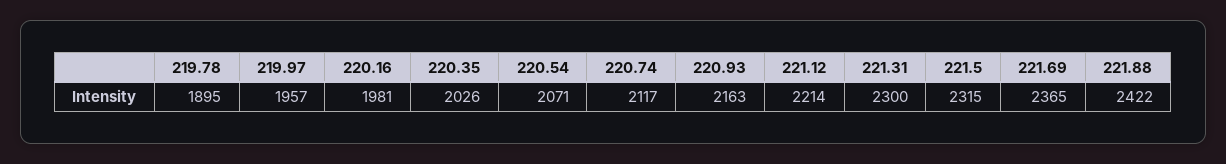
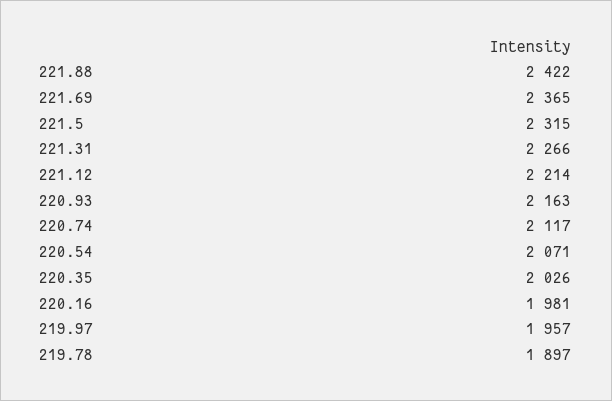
219.78: 1895 -> 1897
221.31: 2300 -> 2266

